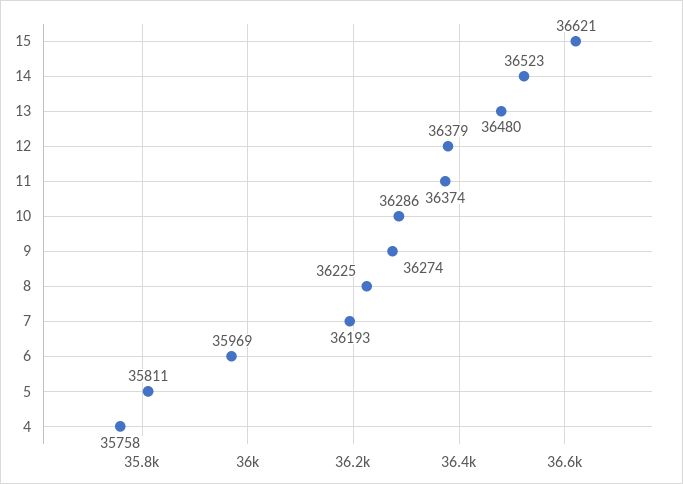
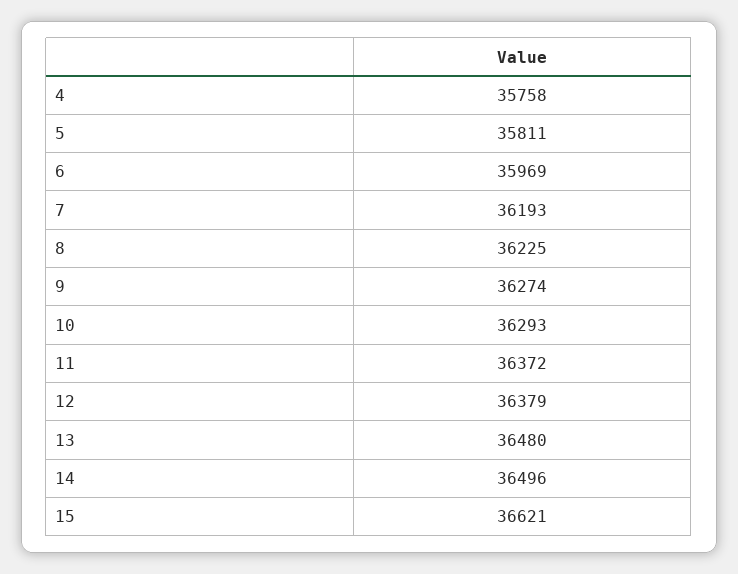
14: 36523 -> 36496
11: 36374 -> 36372
10: 36286 -> 36293

